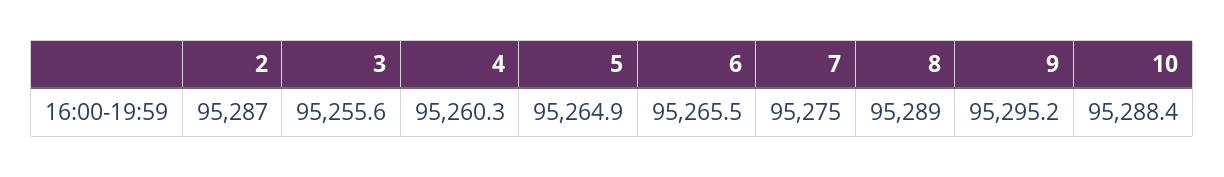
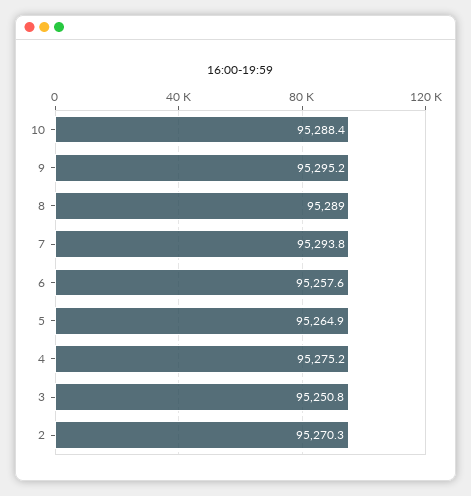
2: 95287 -> 95270.3
3: 95255.6 -> 95250.8
4: 95260.3 -> 95275.2
6: 95265.5 -> 95257.6
7: 95275 -> 95293.8

